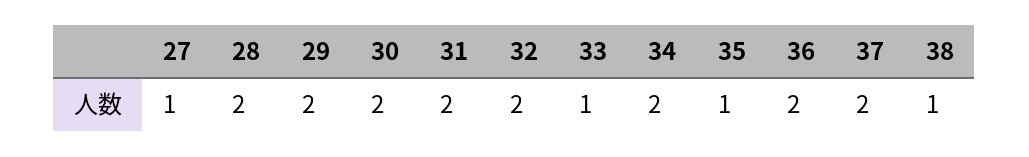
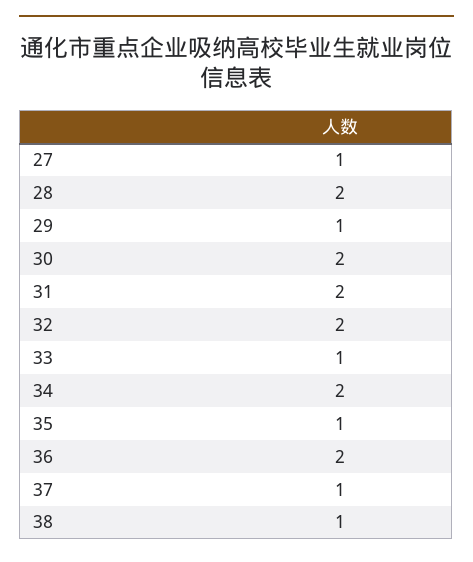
29: 2 -> 1
37: 2 -> 1

